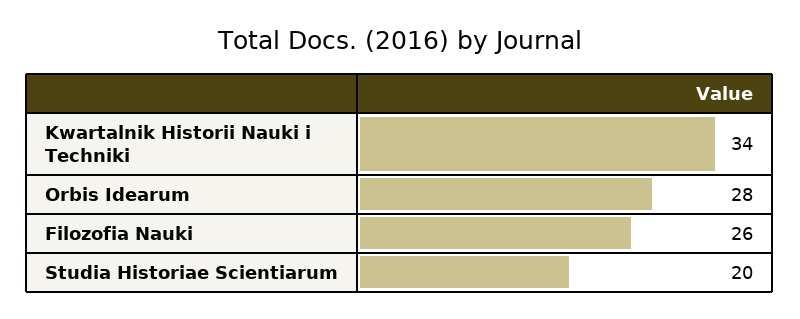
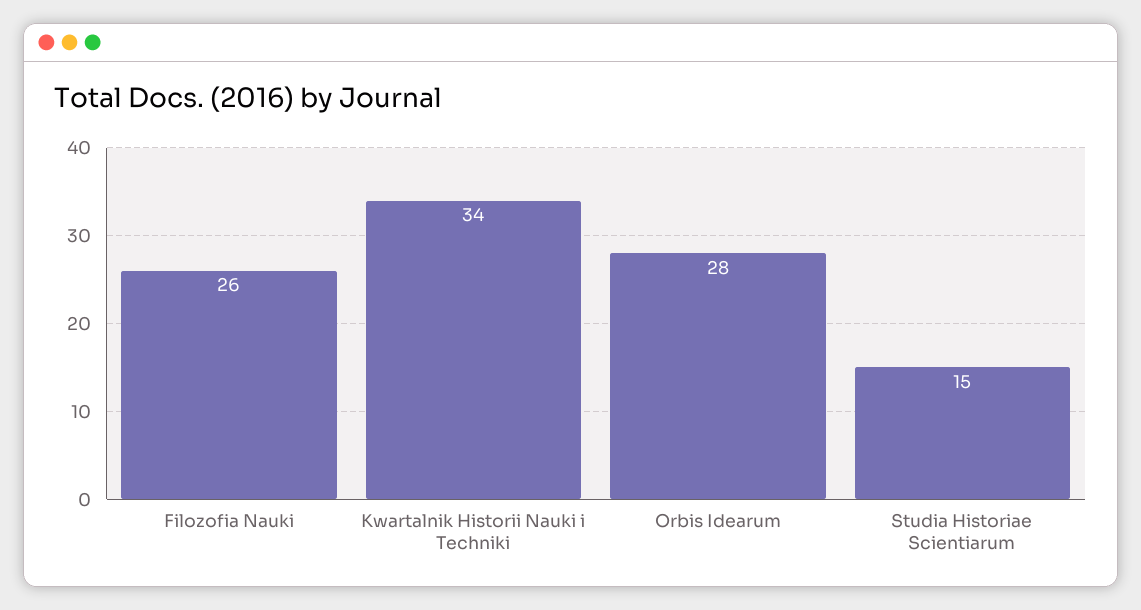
Studia Historiae Scientiarum: 20 -> 15

